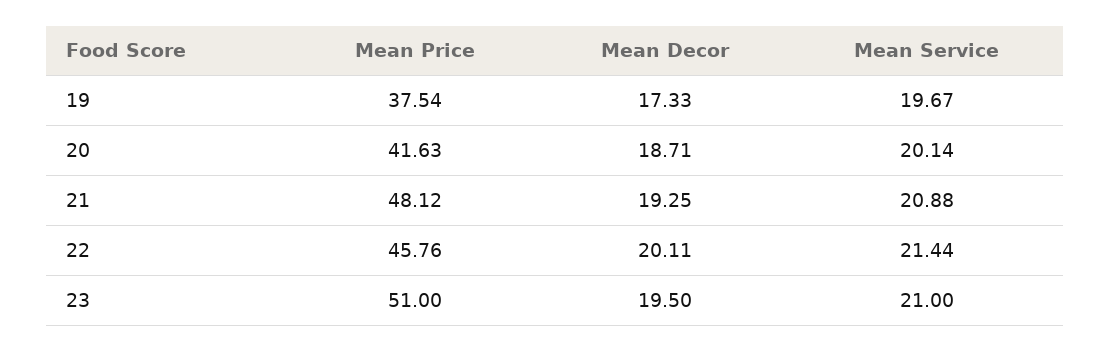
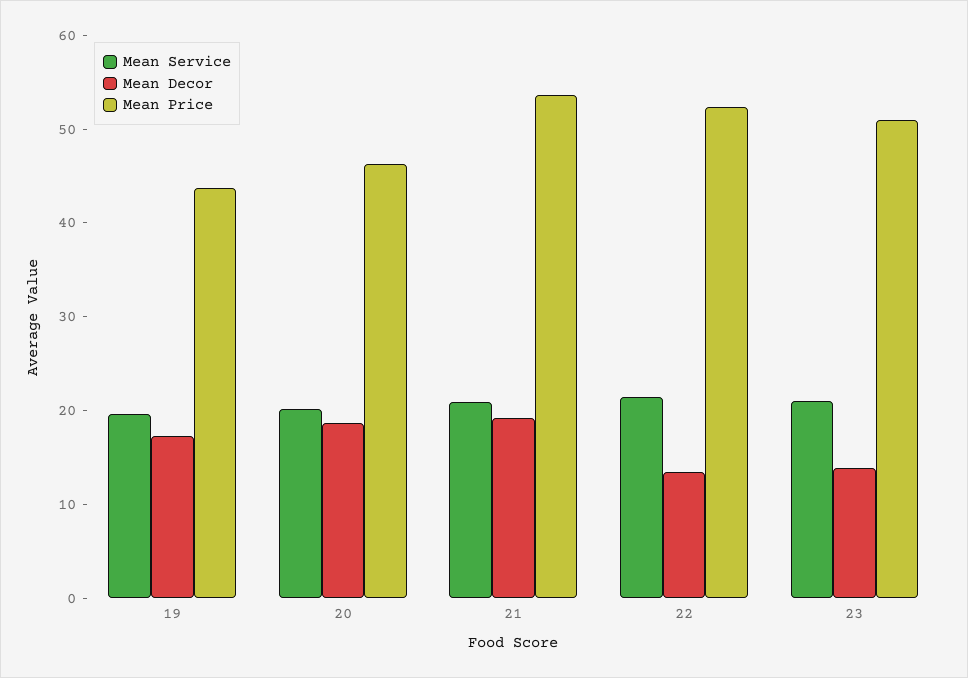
Mean Price, 19: 37.54 -> 44
Mean Price, 20: 41.63 -> 46
Mean Price, 21: 48.12 -> 54
Mean Price, 22: 45.76 -> 52
Mean Decor, 22: 20.11 -> 14
Mean Decor, 23: 19.5 -> 14

